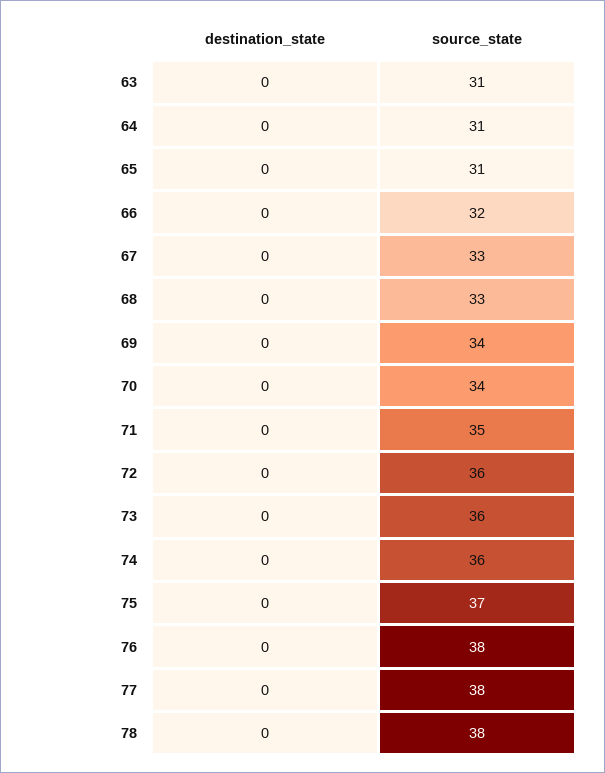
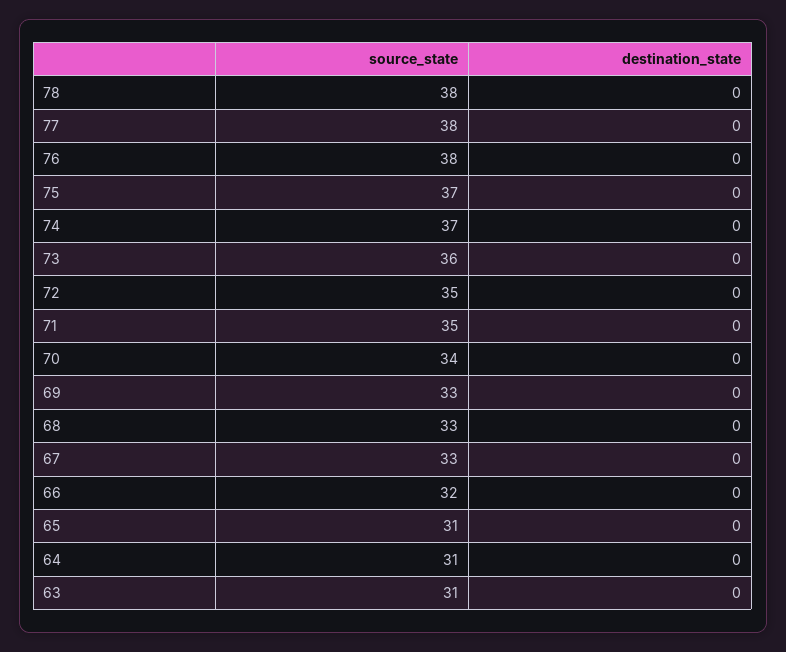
source_state, 69: 34 -> 33
source_state, 72: 36 -> 35
source_state, 74: 36 -> 37

